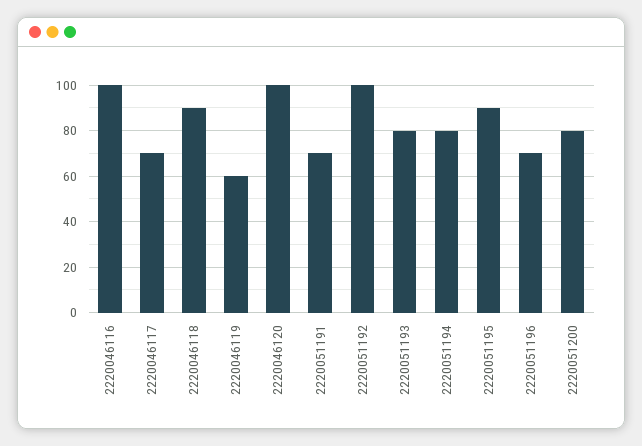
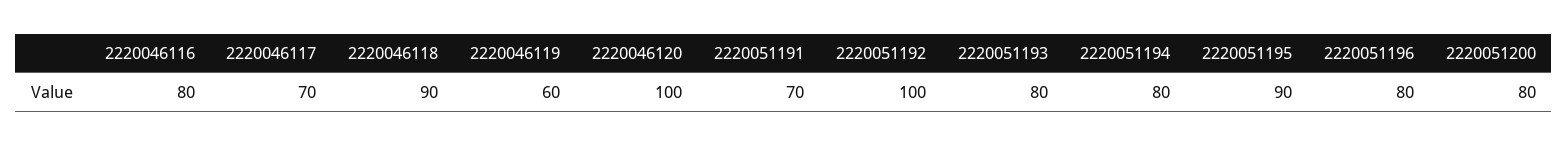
2220046116: 100 -> 80
2220051196: 70 -> 80

